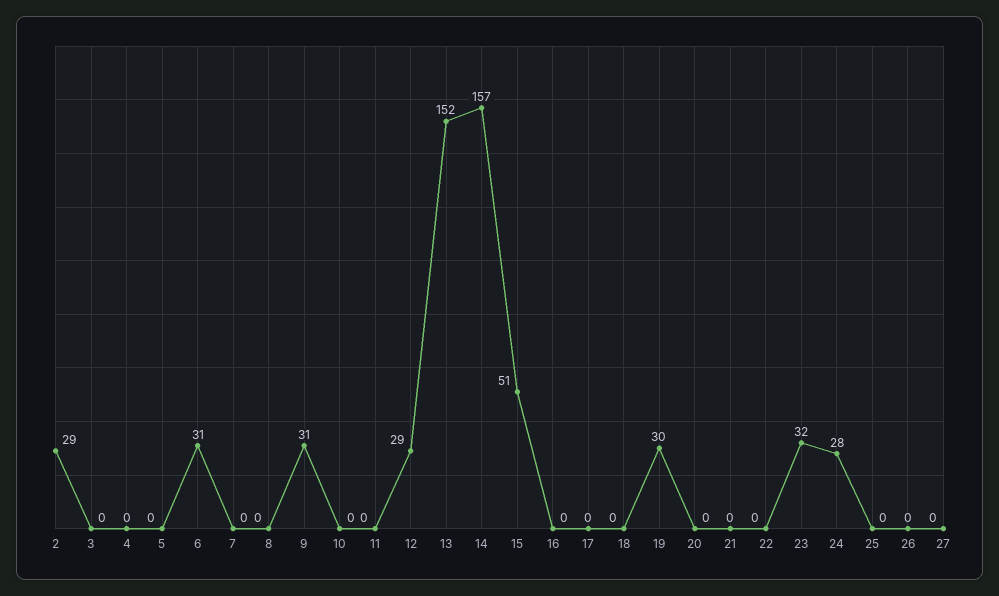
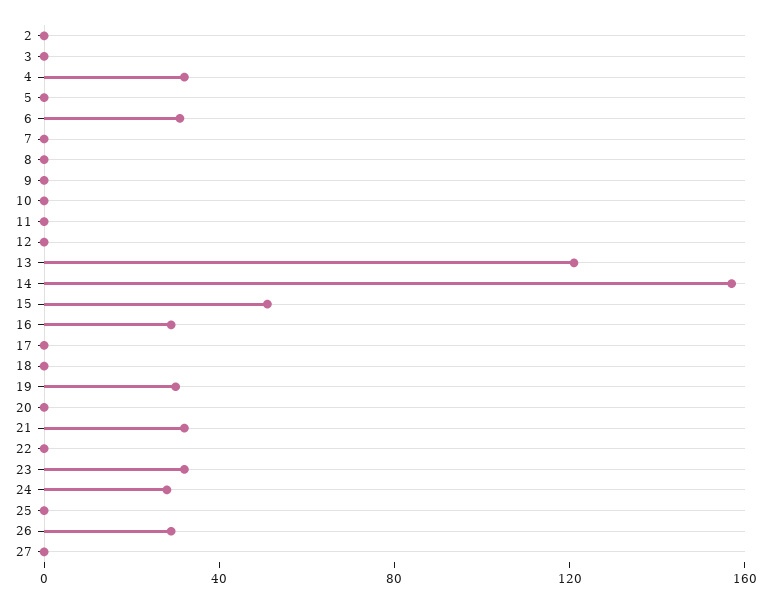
2: 29 -> 0
4: 0 -> 30
9: 31 -> 0
12: 29 -> 0
13: 152 -> 120
16: 0 -> 30
21: 0 -> 30
26: 0 -> 30

